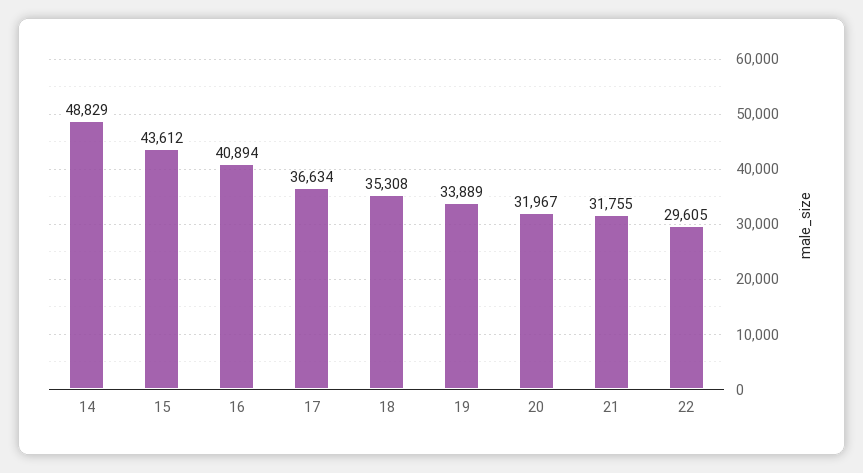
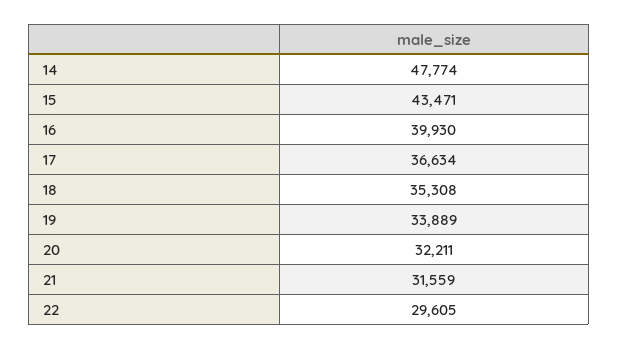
14: 48829 -> 47774
15: 43612 -> 43471
16: 40894 -> 39930
20: 31967 -> 32211
21: 31755 -> 31559

